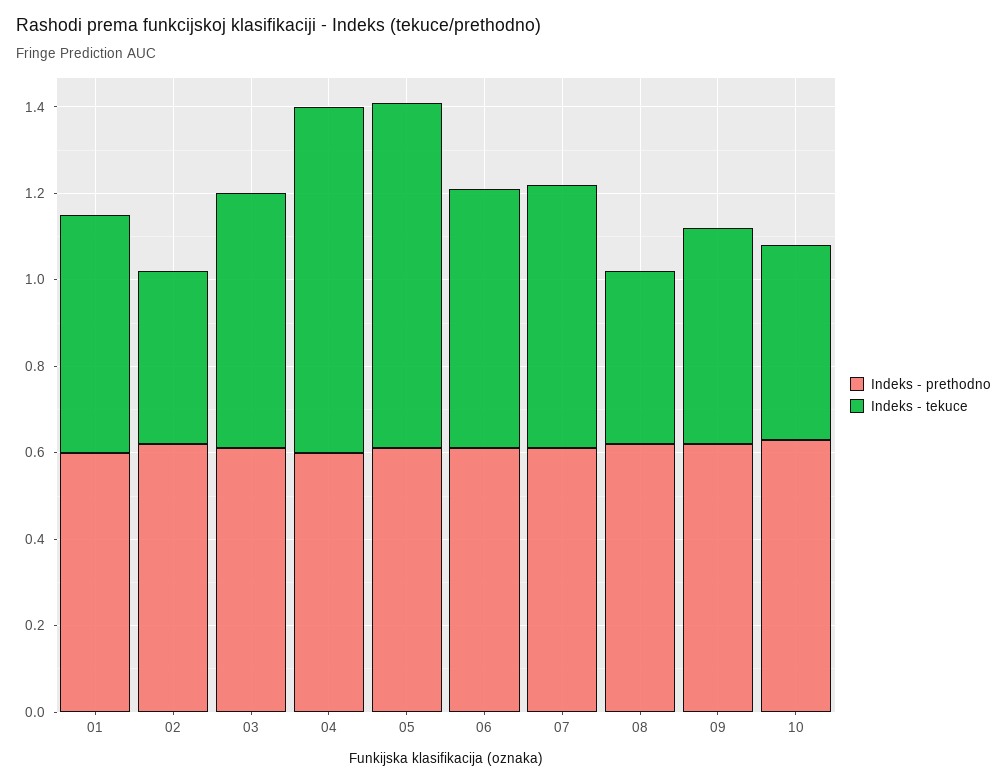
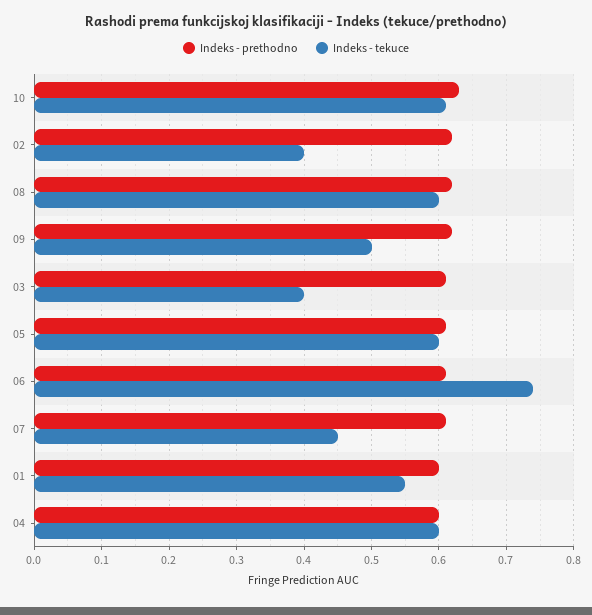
Indeks - tekuce, 03: 0.6 -> 0.4
Indeks - tekuce, 04: 0.8 -> 0.6
Indeks - tekuce, 05: 0.8 -> 0.6
Indeks - tekuce, 06: 0.6 -> 0.74
Indeks - tekuce, 07: 0.6 -> 0.45
Indeks - tekuce, 08: 0.4 -> 0.6
Indeks - tekuce, 10: 0.45 -> 0.61

